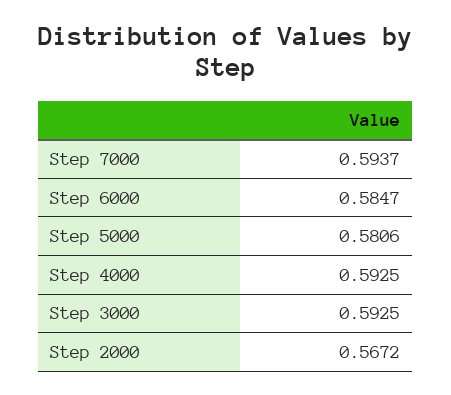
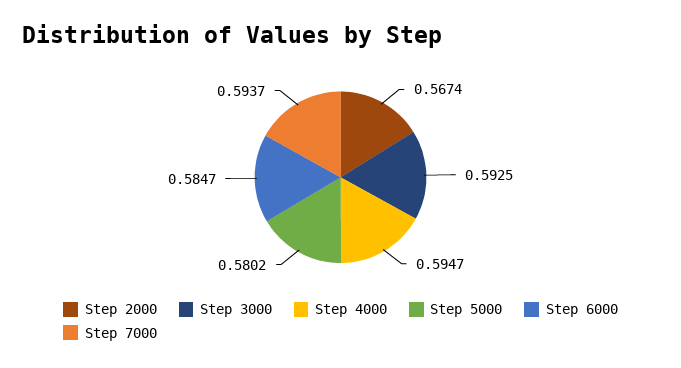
Step 5000: 0.5806 -> 0.5802
Step 4000: 0.5925 -> 0.5947
Step 2000: 0.5672 -> 0.5674

